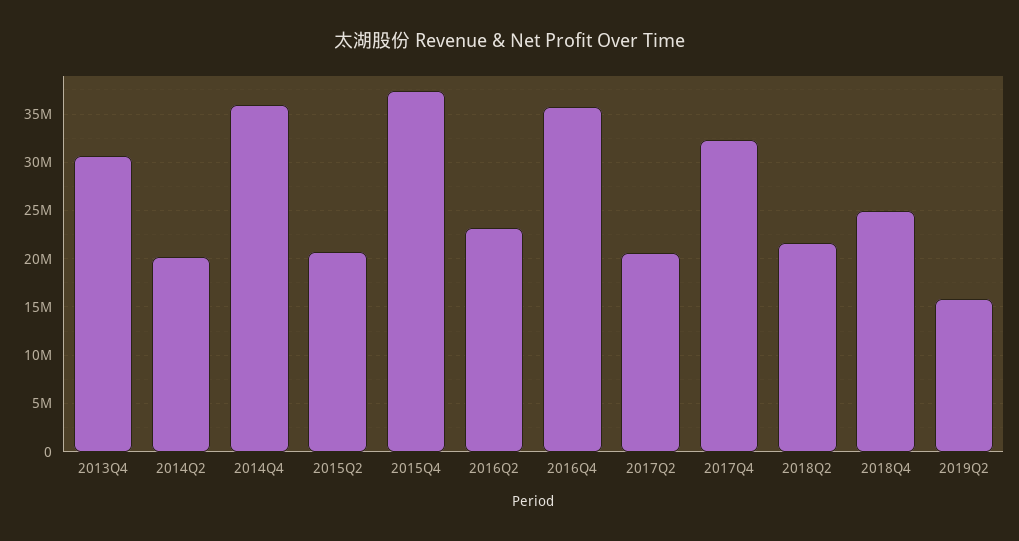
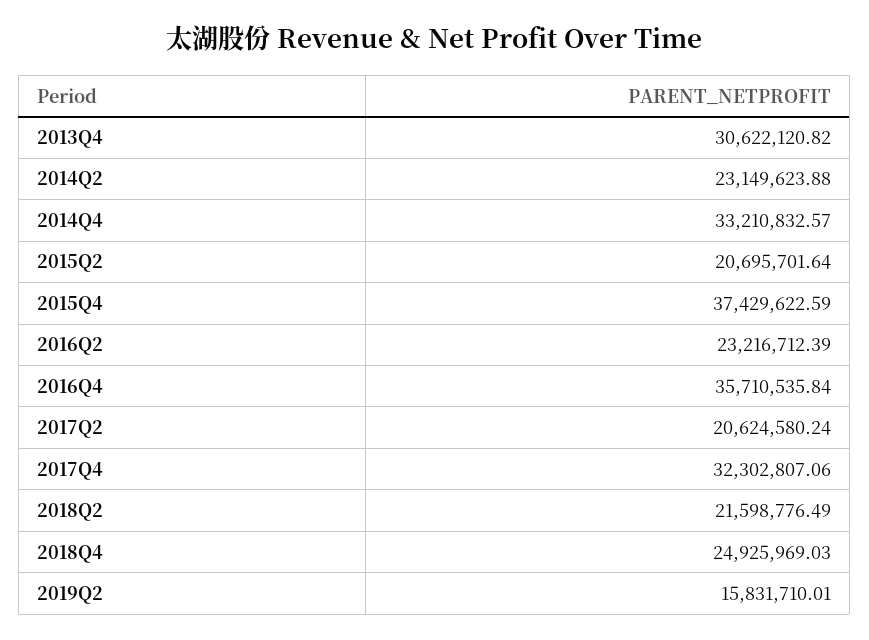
2014Q2: 20000000 -> 23149623.88
2014Q4: 36000000 -> 33210832.57

